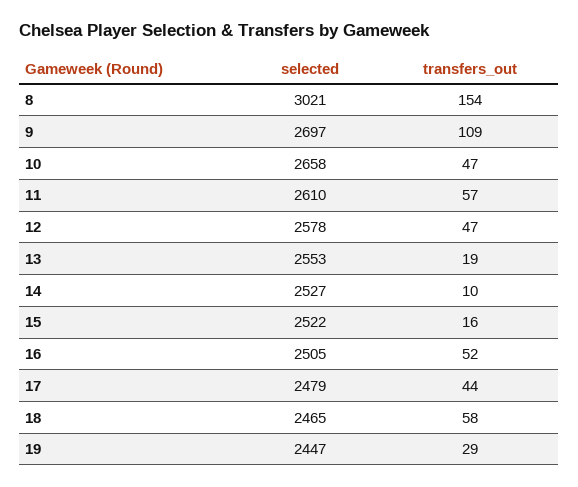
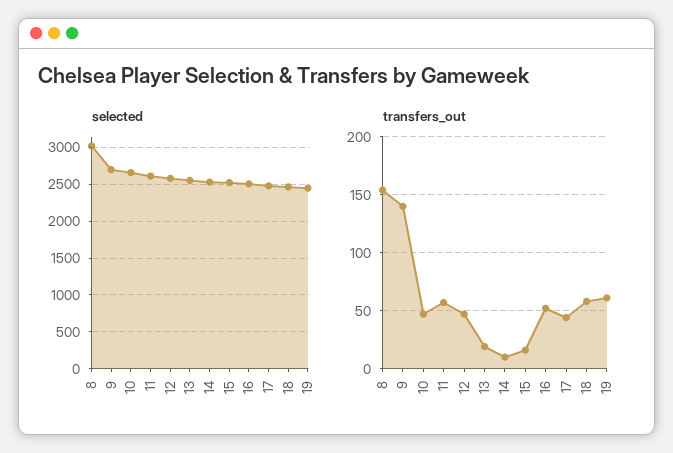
transfers_out, 9: 109 -> 140
transfers_out, 19: 29 -> 60

